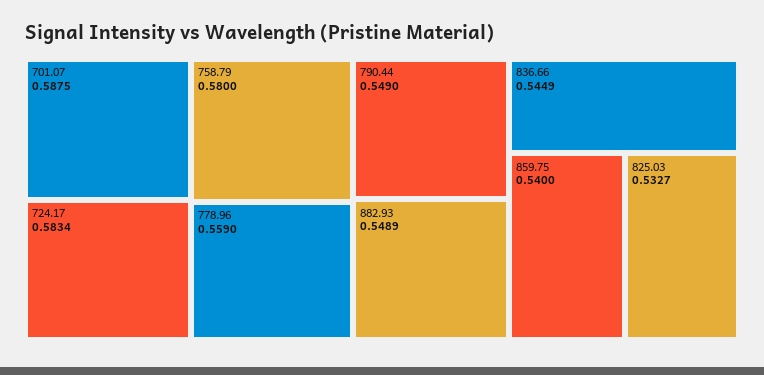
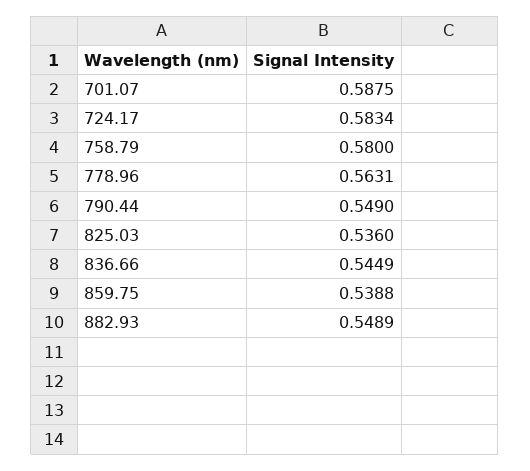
778.96: 0.559 -> 0.5631
859.75: 0.54 -> 0.5388
825.03: 0.5327 -> 0.536

